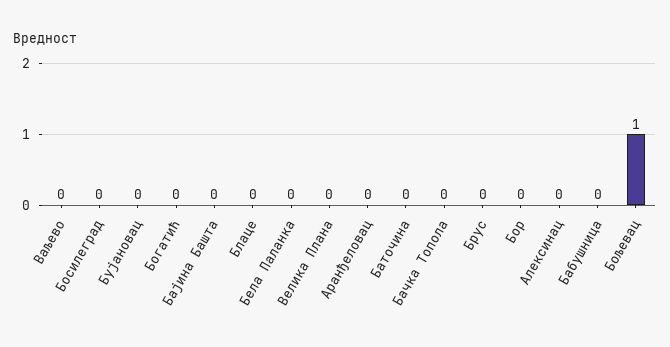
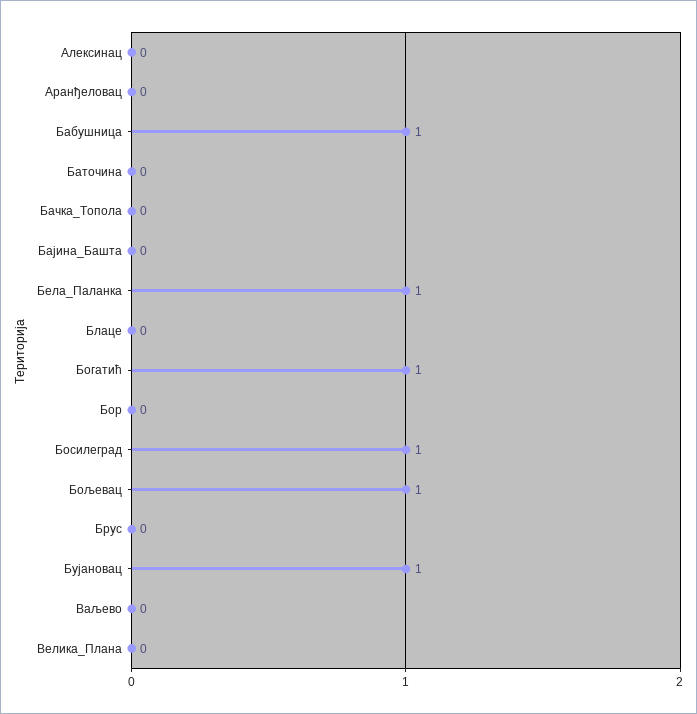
Босилеград: 0 -> 1
Бујановац: 0 -> 1
Богатић: 0 -> 1
Бела Паланка: 0 -> 1
Бабушница: 0 -> 1

